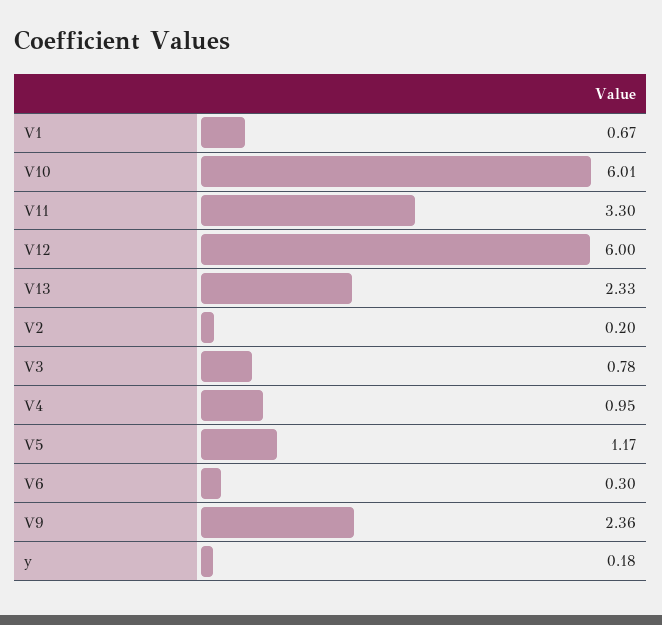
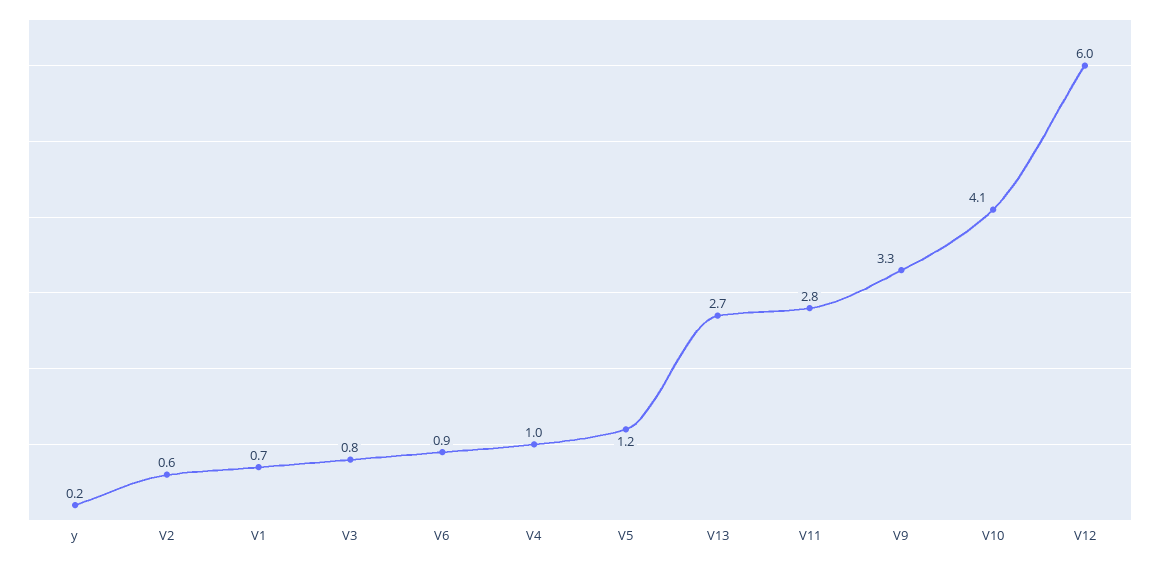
V10: 6.01 -> 4.1
V11: 3.3 -> 2.8
V13: 2.33 -> 2.7
V2: 0.2 -> 0.6
V6: 0.3 -> 0.9
V9: 2.36 -> 3.3

